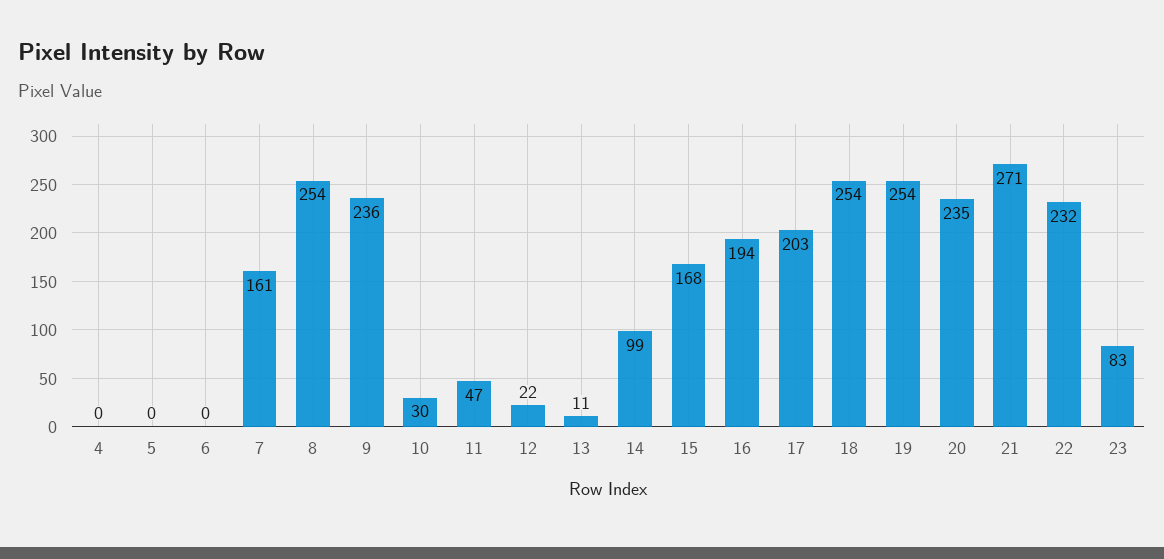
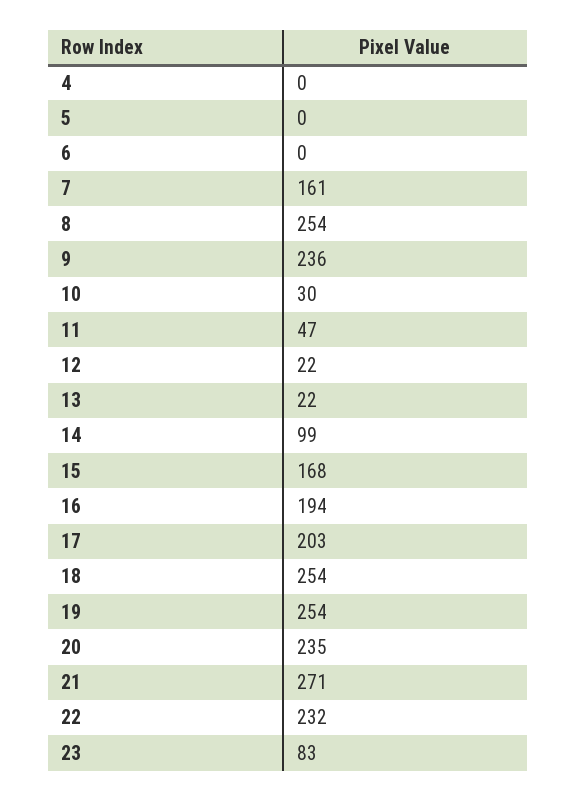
13: 11 -> 22

